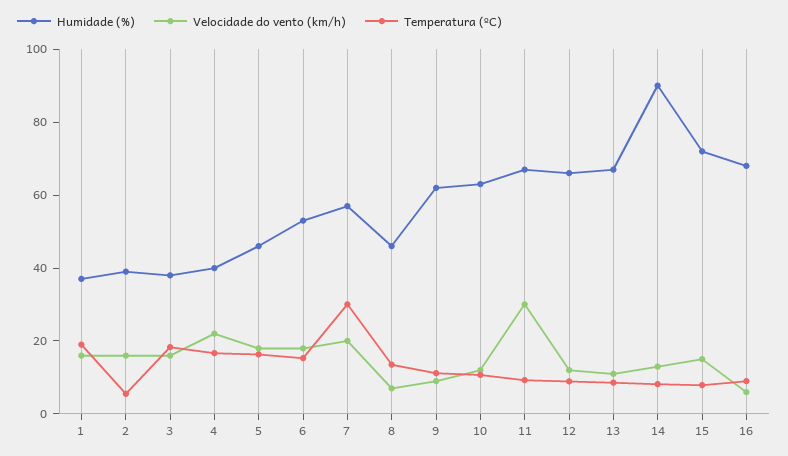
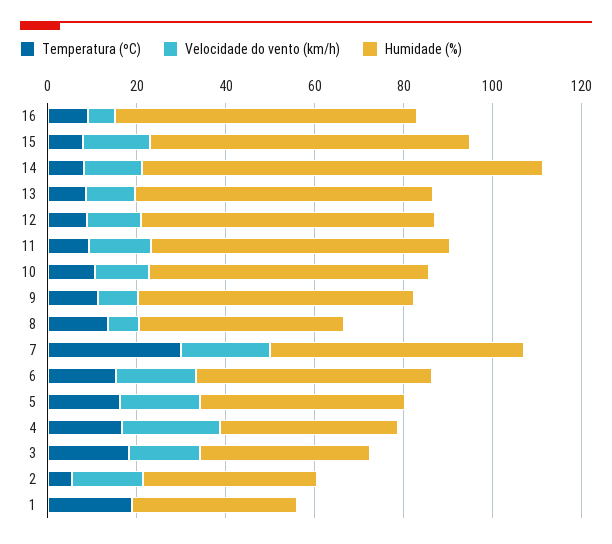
Velocidade do vento (km/h), 1: 15 -> 0
Velocidade do vento (km/h), 11: 30 -> 15

